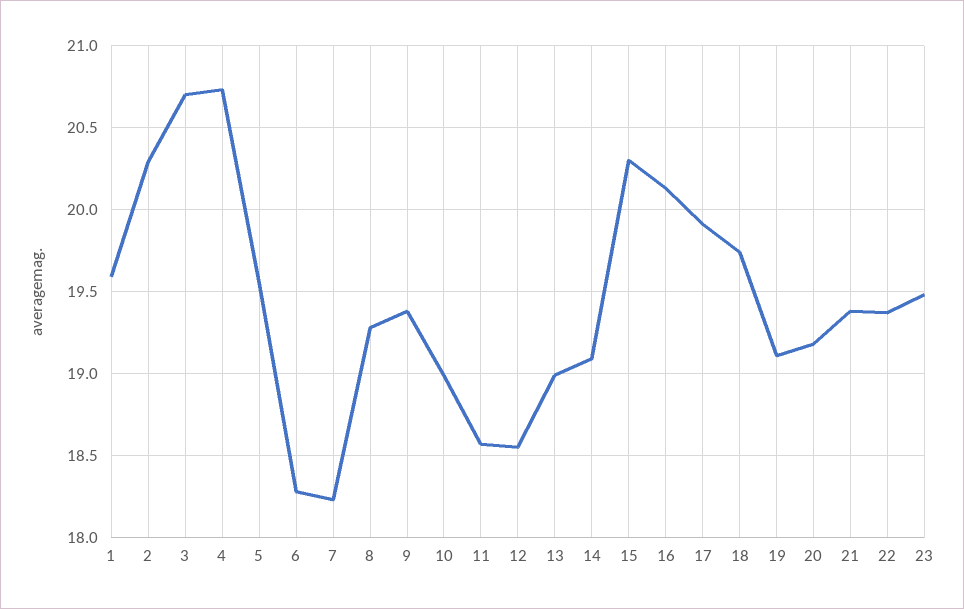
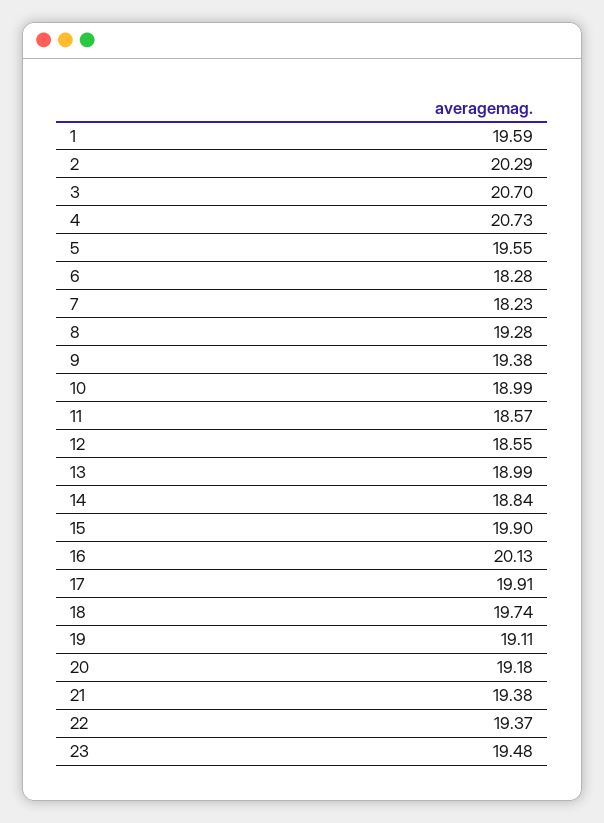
14: 19.1 -> 18.84
15: 20.3 -> 19.9

